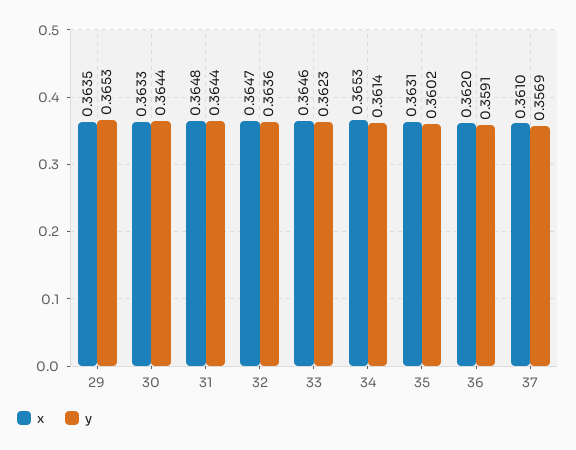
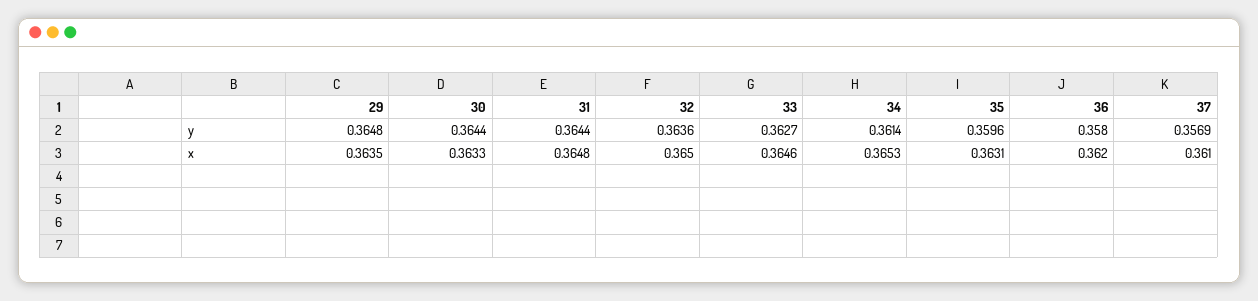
y, 29: 0.3653 -> 0.3648
x, 32: 0.3647 -> 0.365
y, 33: 0.3623 -> 0.3627
y, 35: 0.3602 -> 0.3596
y, 36: 0.3591 -> 0.358

